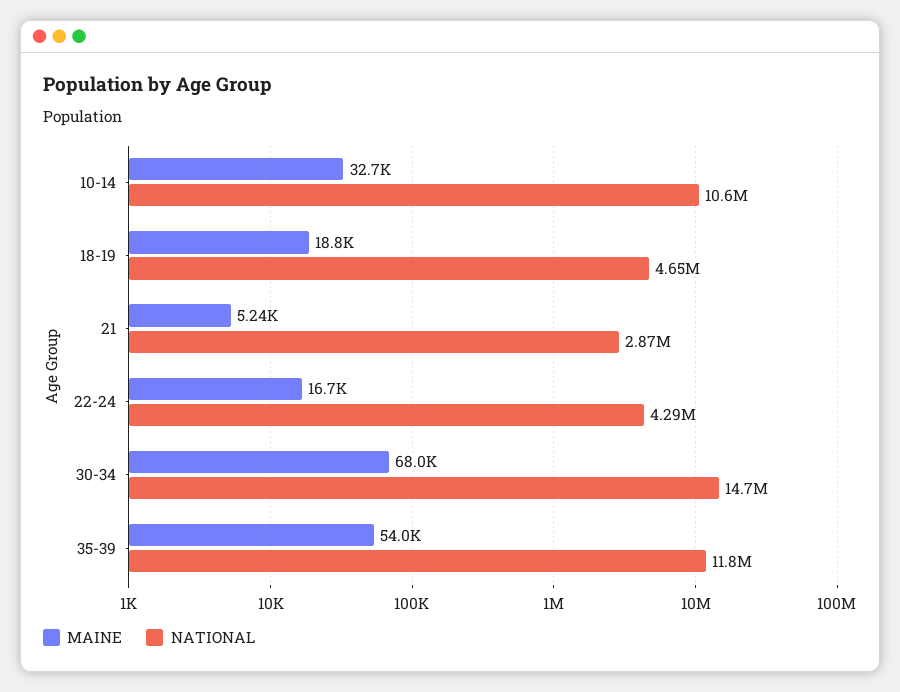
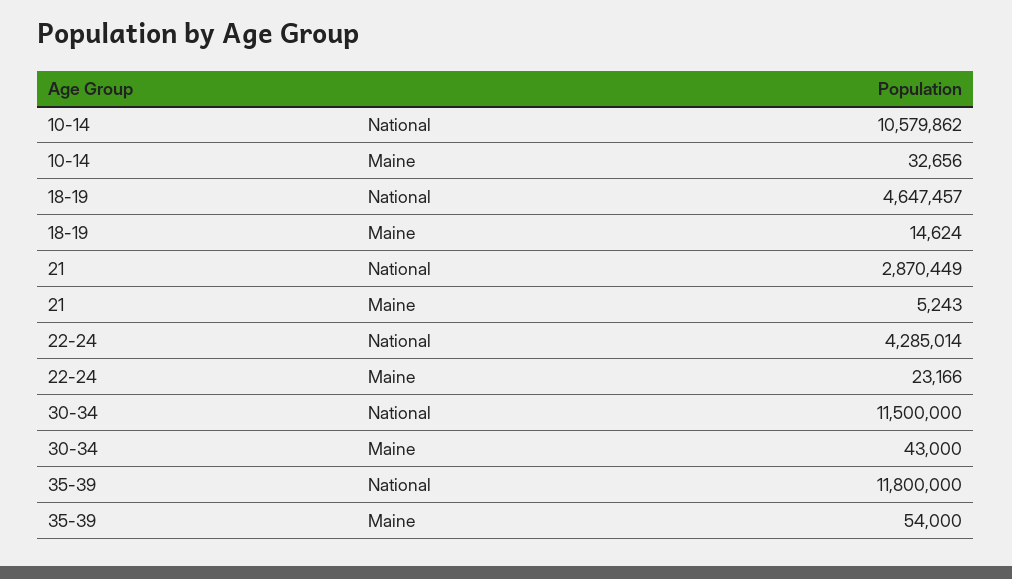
MAINE, 18-19: 18800 -> 14624
MAINE, 22-24: 16700 -> 23166
MAINE, 30-34: 68000 -> 43000
NATIONAL, 30-34: 14700000 -> 11500000

